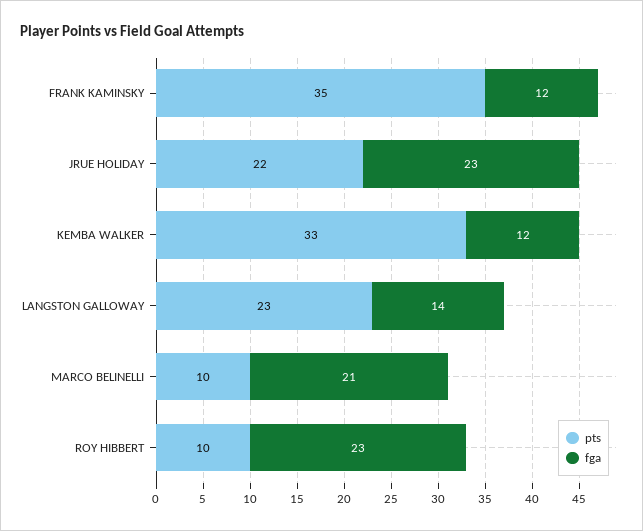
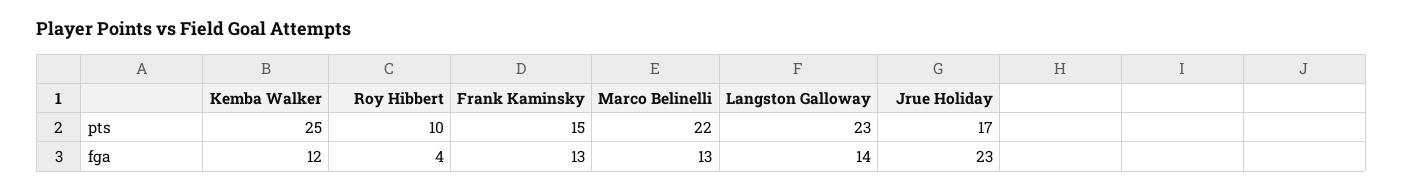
pts, FRANK KAMINSKY: 35 -> 15
fga, FRANK KAMINSKY: 12 -> 13
pts, JRUE HOLIDAY: 22 -> 17
pts, KEMBA WALKER: 33 -> 25
pts, MARCO BELINELLI: 10 -> 22
fga, MARCO BELINELLI: 21 -> 13
fga, ROY HIBBERT: 23 -> 4

